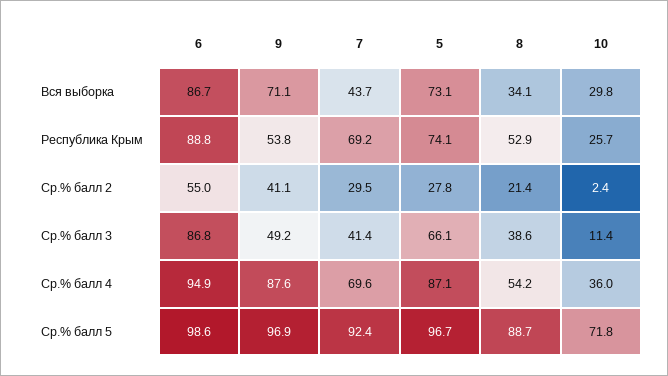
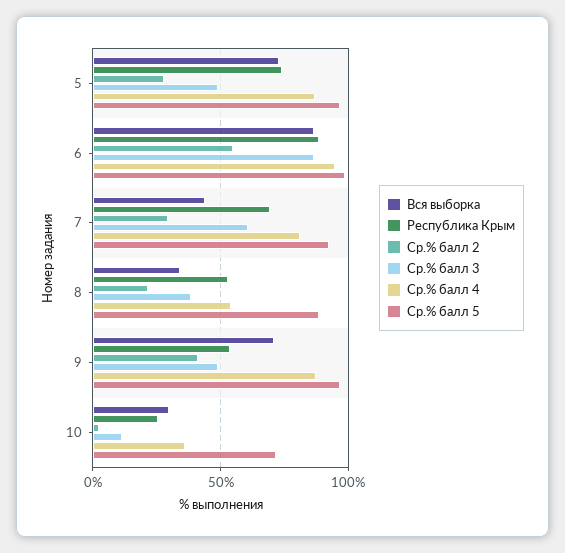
Ср.% балл 3, 7: 41.4 -> 60
Ср.% балл 3, 5: 66.1 -> 50
Ср.% балл 4, 7: 69.6 -> 80

